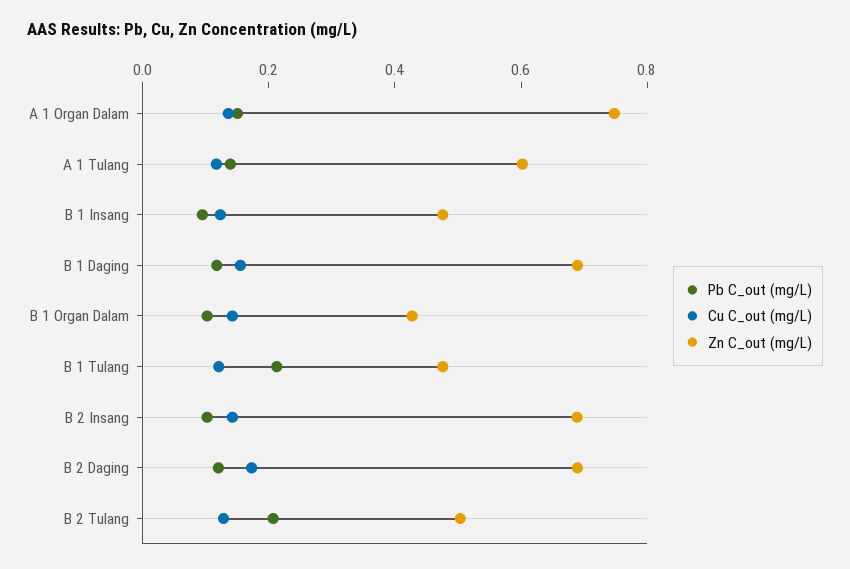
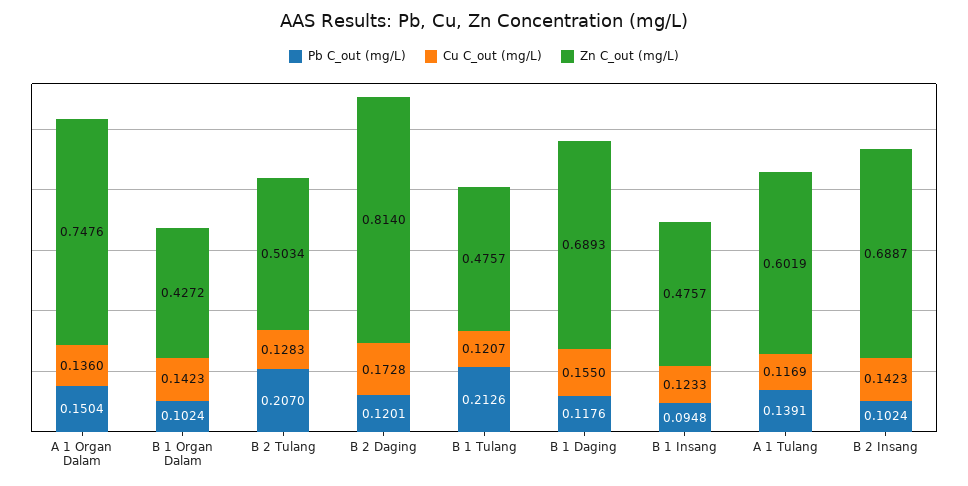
Zn C_out (mg/L), B 2 Daging: 0.7 -> 0.814

